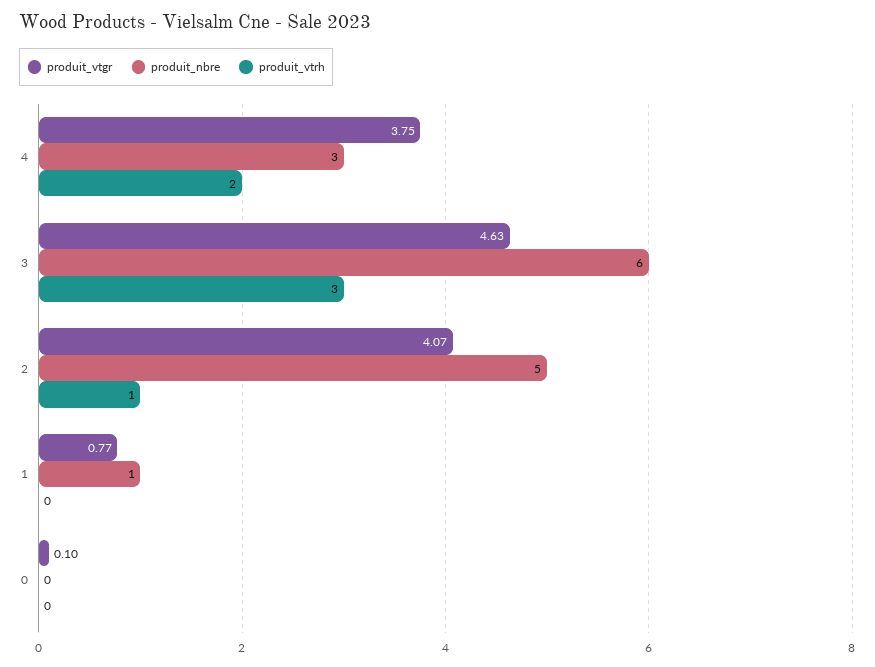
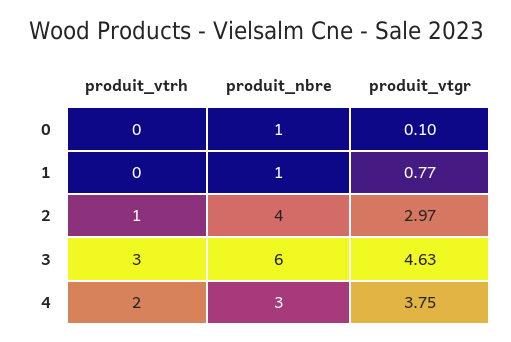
produit_vtgr, 2: 4.07 -> 2.97
produit_nbre, 2: 5 -> 4
produit_nbre, 0: 0 -> 1

